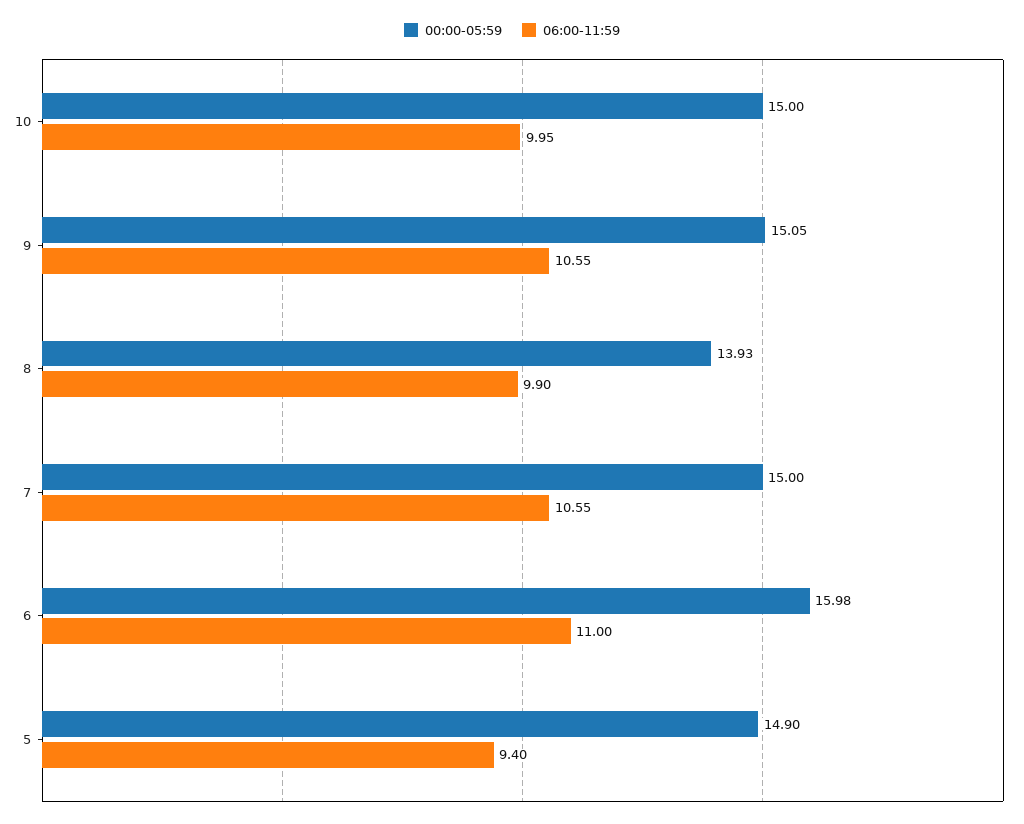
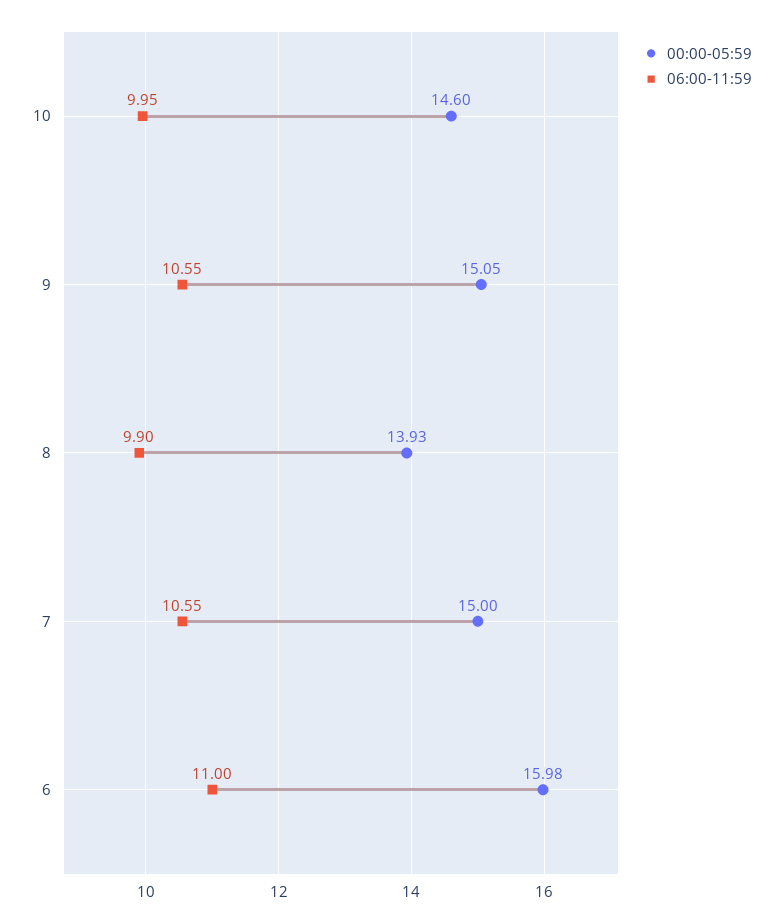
00:00-05:59, 10: 15 -> 14.6
00:00-05:59, 5: 14.9 -> none
06:00-11:59, 5: 9.4 -> none

